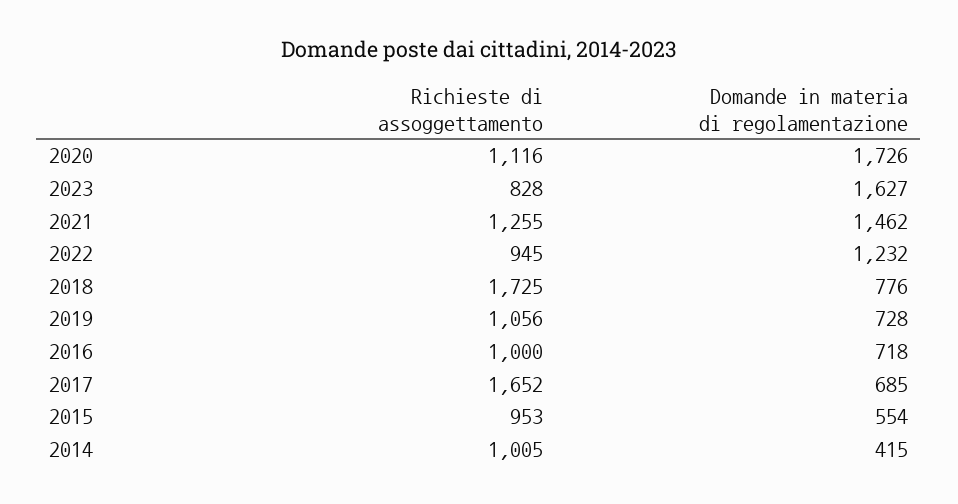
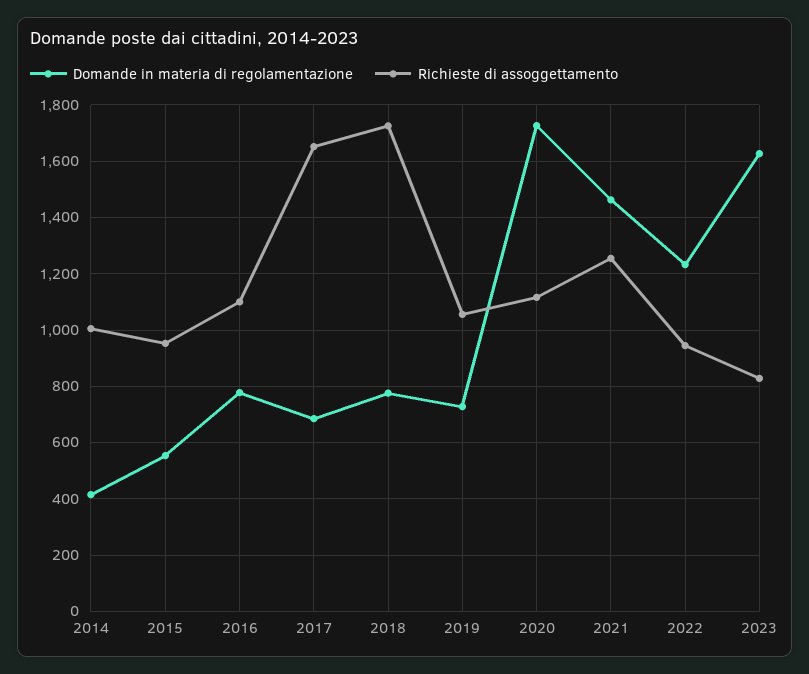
Richieste di assoggettamento, 2016: 1000 -> 1100
Domande in materia di regolamentazione, 2016: 718 -> 775

